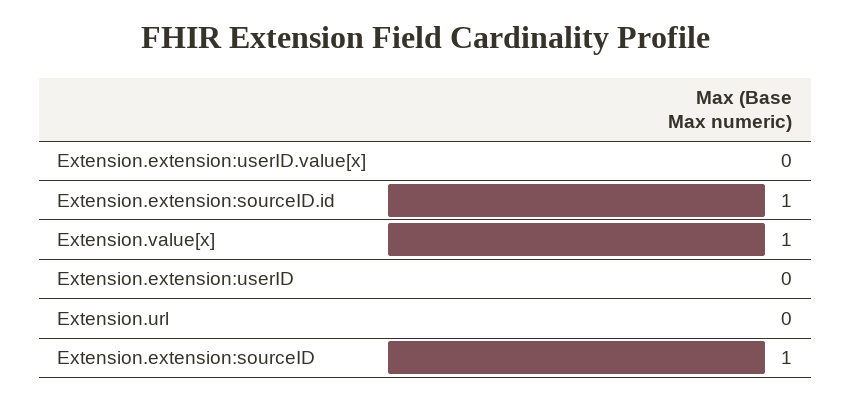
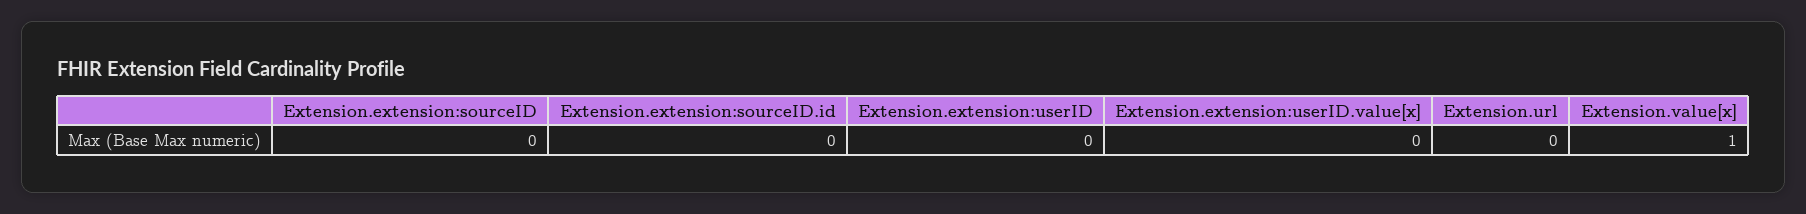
Extension.extension:sourceID.id: 1 -> 0
Extension.extension:sourceID: 1 -> 0

